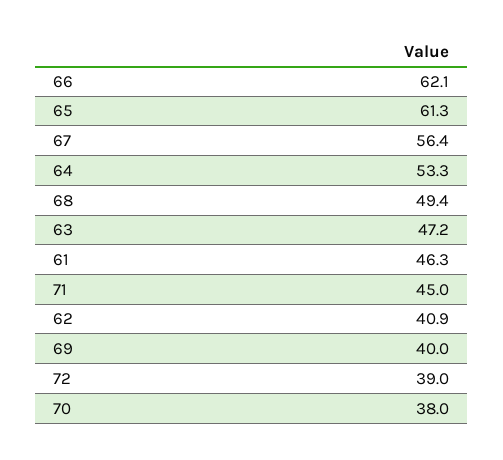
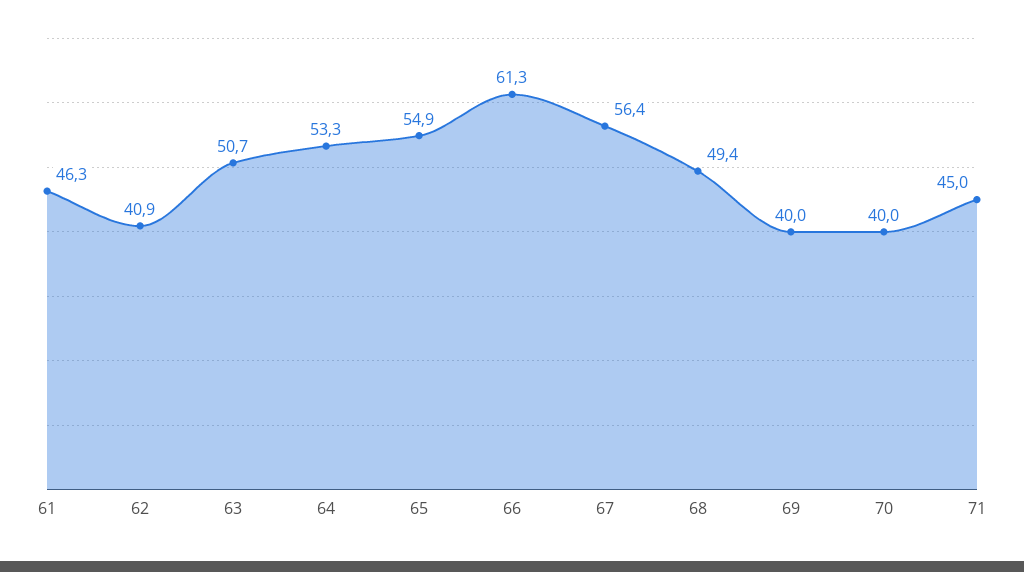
66: 62.1 -> 61.3
65: 61.3 -> 54.9
63: 47.2 -> 50.7
72: 39 -> none
70: 38 -> 40

